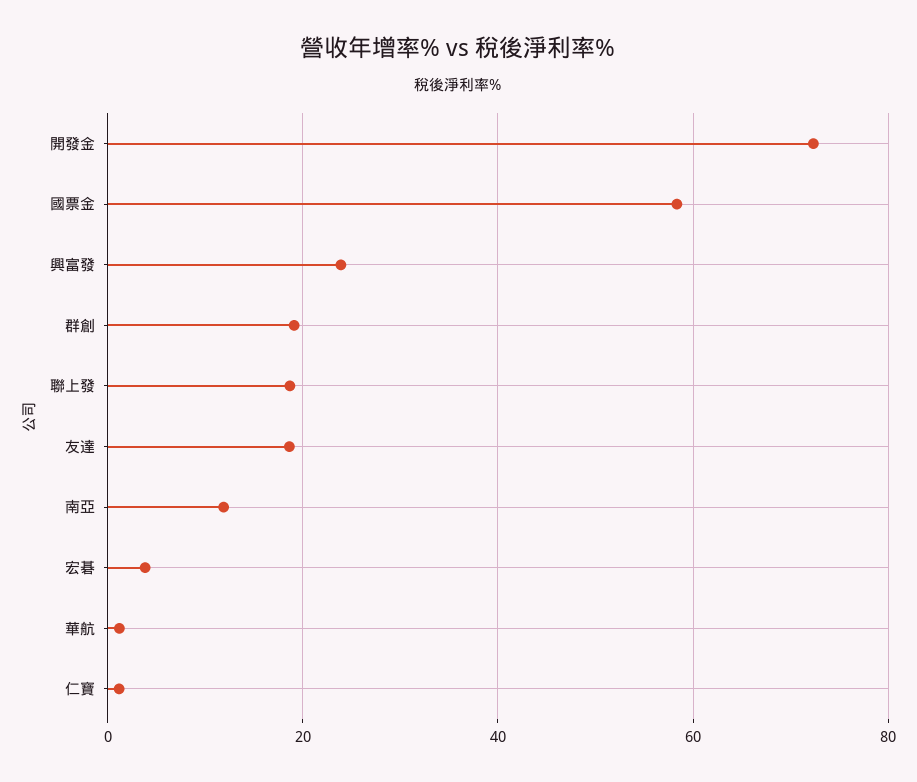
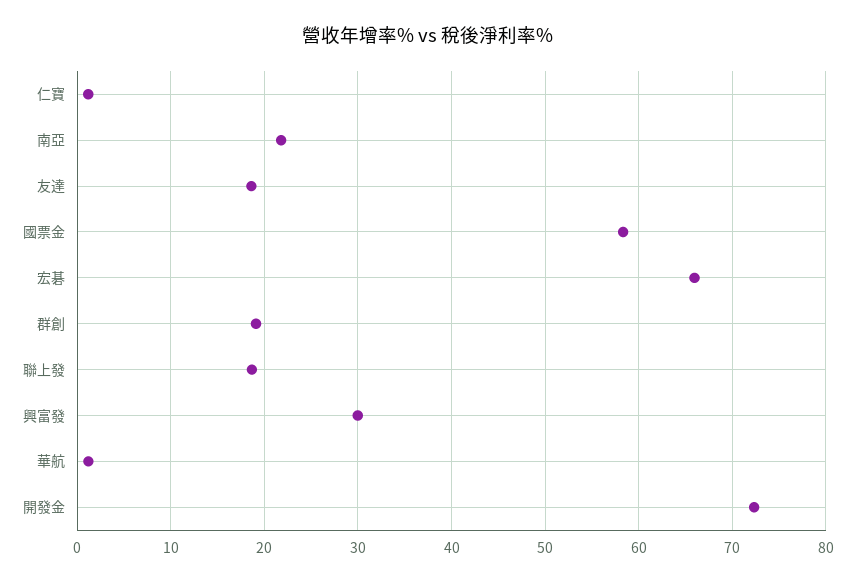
興富發: 24 -> 30
南亞: 12 -> 22
宏碁: 4 -> 66

